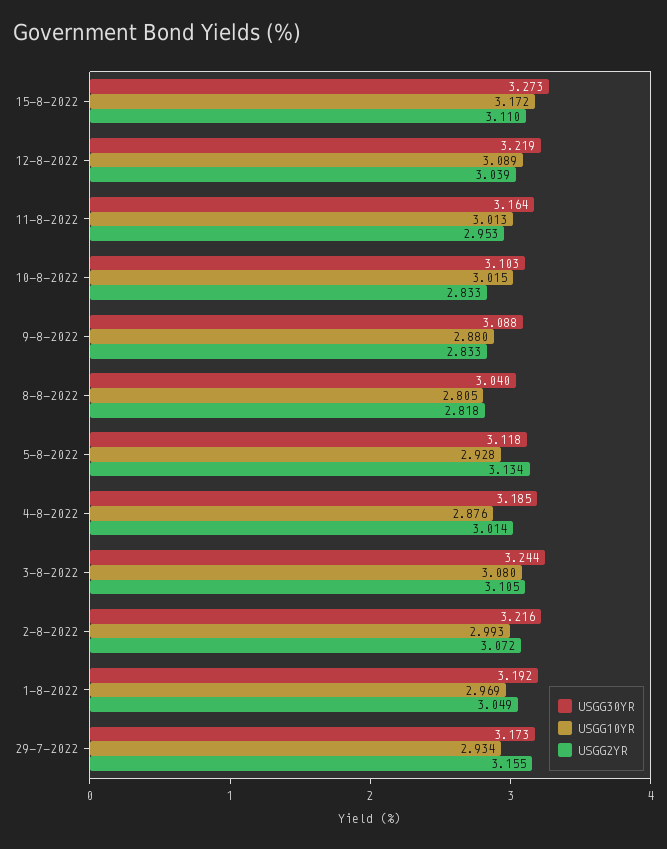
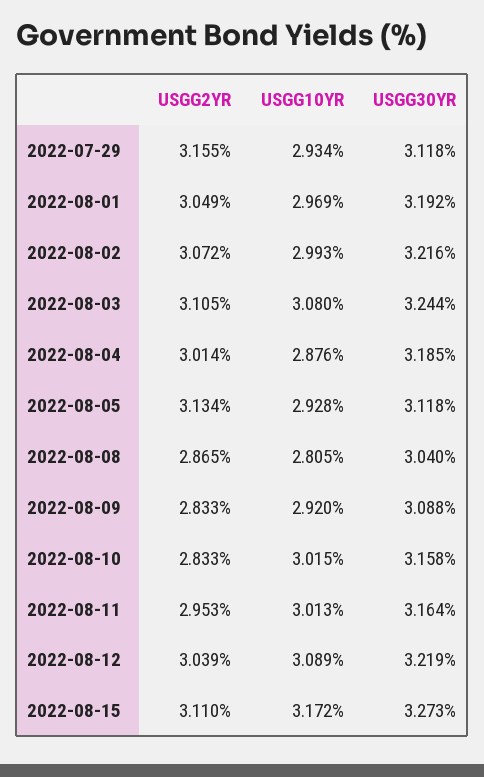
USGG30YR, 10-8-2022: 3.103 -> 3.158
USGG10YR, 9-8-2022: 2.88 -> 2.92
USGG2YR, 8-8-2022: 2.818 -> 2.865
USGG30YR, 29-7-2022: 3.173 -> 3.118

